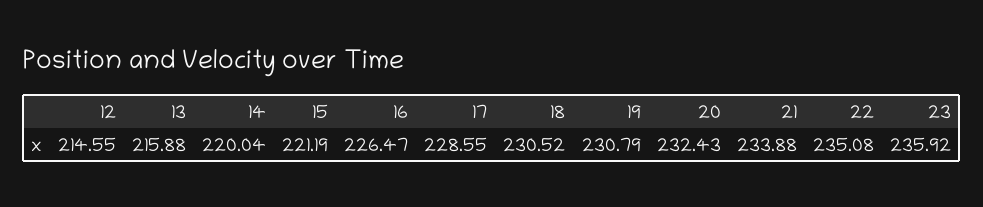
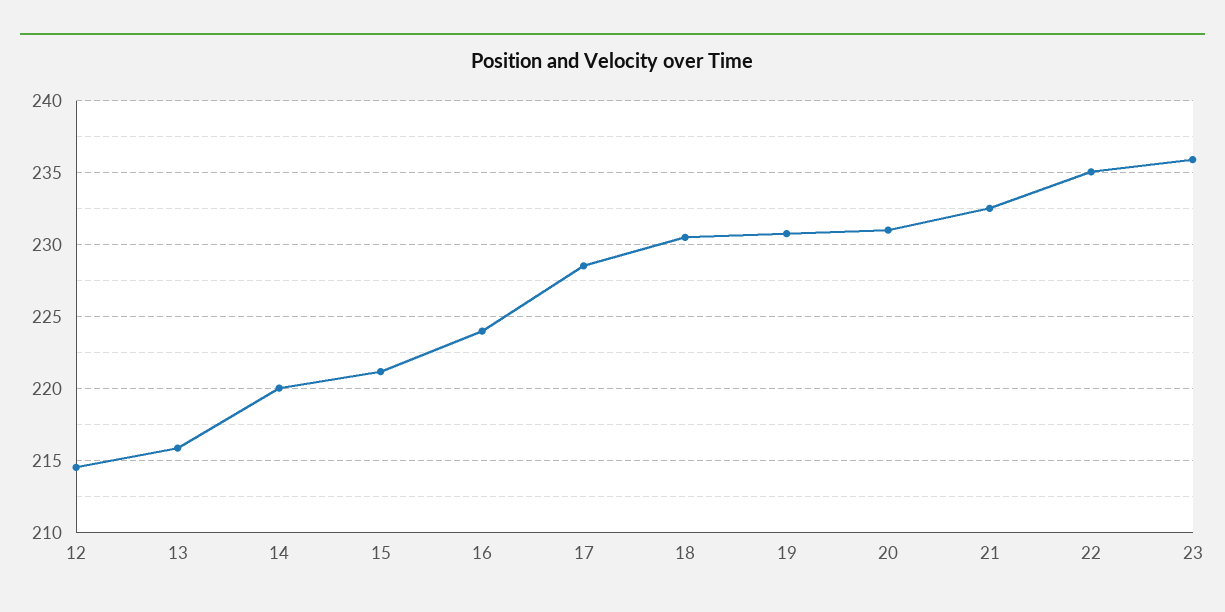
16: 226.47 -> 224
20: 232.43 -> 231
21: 233.88 -> 232.5

